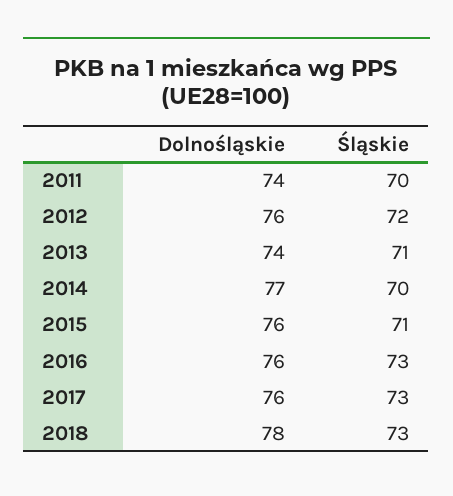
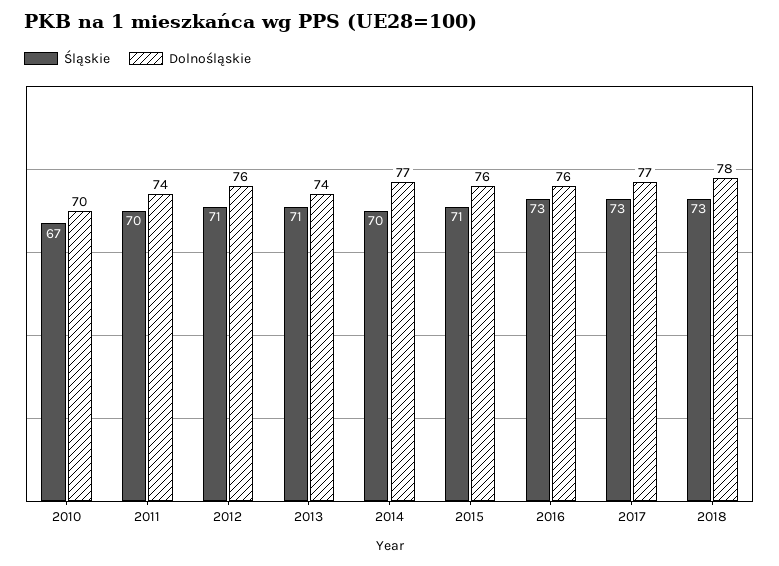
Śląskie, 2012: 72 -> 71
Dolnośląskie, 2017: 76 -> 77
Śląskie, 2010: none -> 67
Dolnośląskie, 2010: none -> 70

